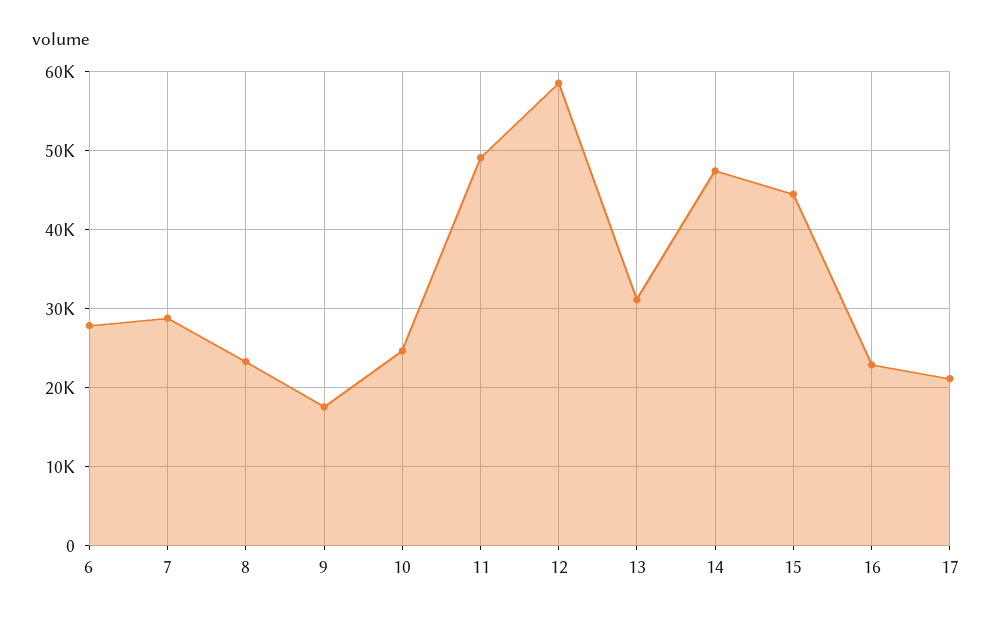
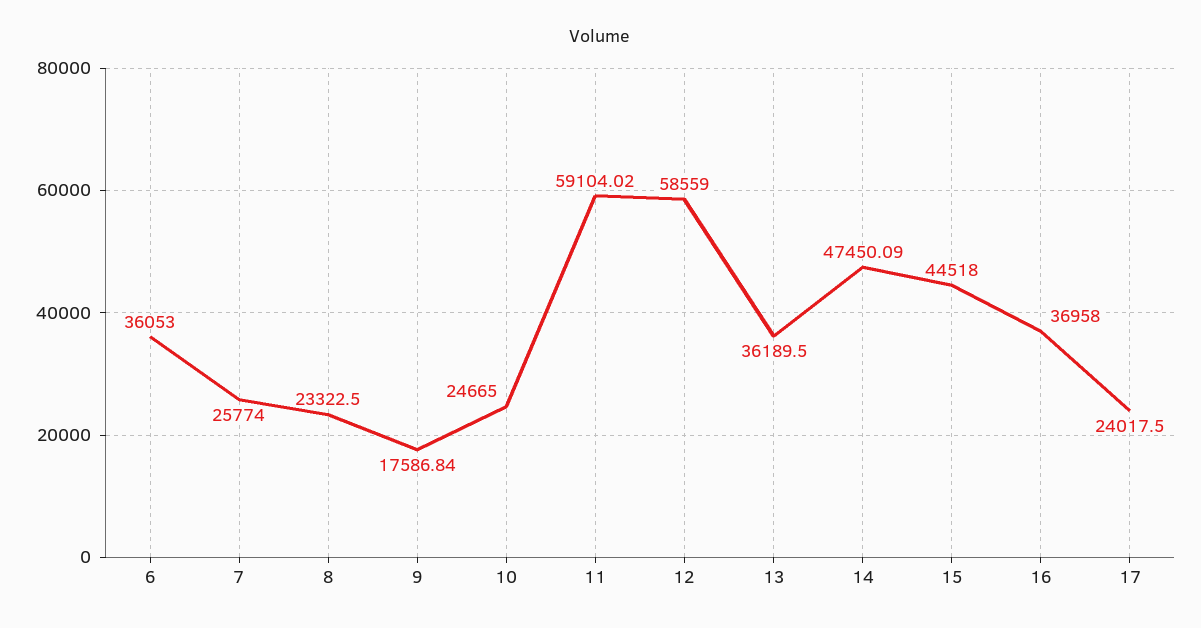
6: 28000 -> 36053
7: 29000 -> 25774
11: 49000 -> 59104.02
13: 31000 -> 36189.5
16: 23000 -> 36958
17: 21000 -> 24017.5

